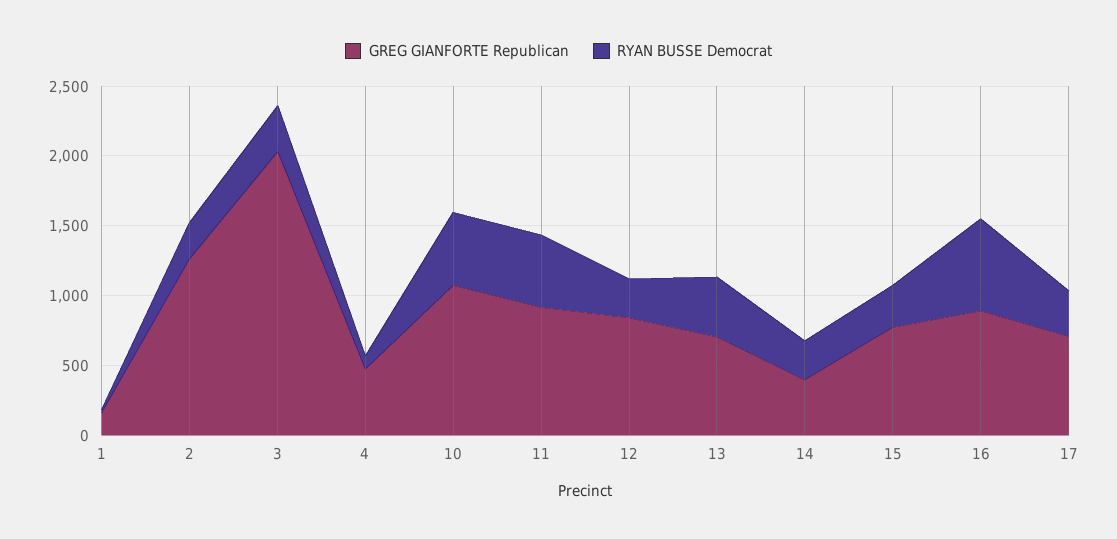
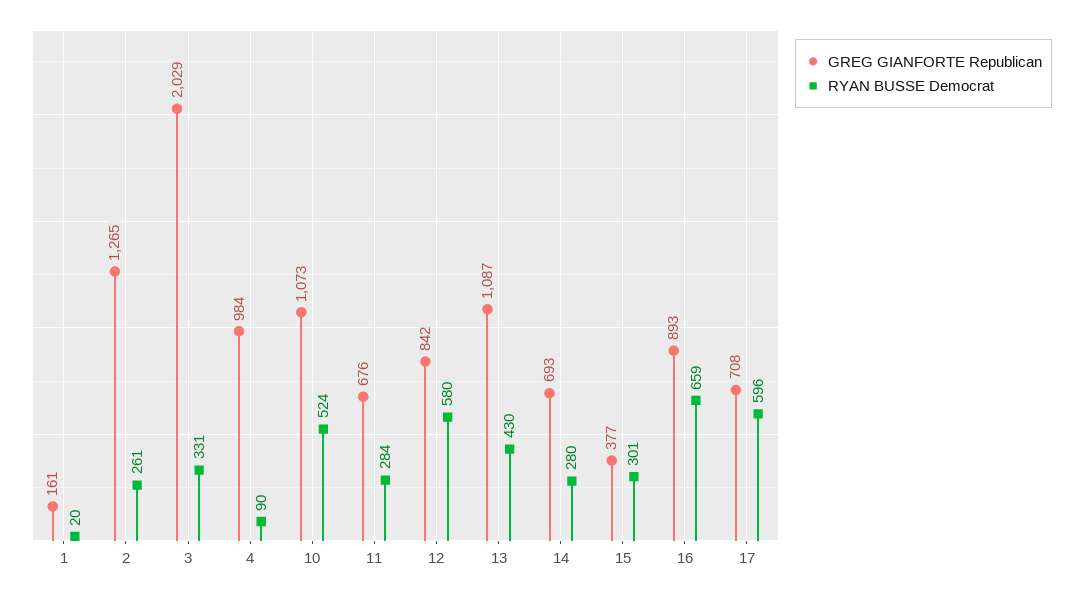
GREG GIANFORTE Republican, 4: 500 -> 984
GREG GIANFORTE Republican, 11: 900 -> 676
RYAN BUSSE Democrat, 11: 500 -> 284
RYAN BUSSE Democrat, 12: 300 -> 580
GREG GIANFORTE Republican, 13: 700 -> 1087
GREG GIANFORTE Republican, 14: 400 -> 693
GREG GIANFORTE Republican, 15: 800 -> 377
RYAN BUSSE Democrat, 17: 300 -> 596

